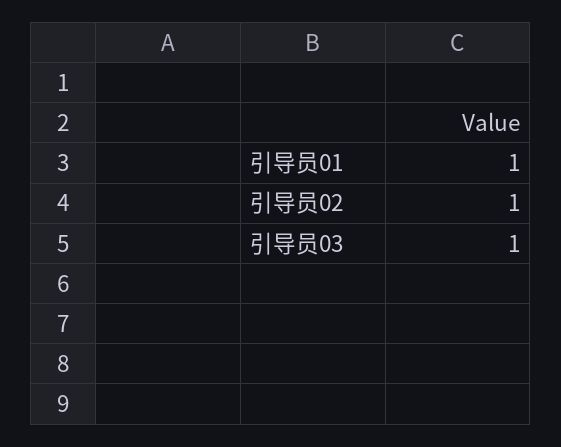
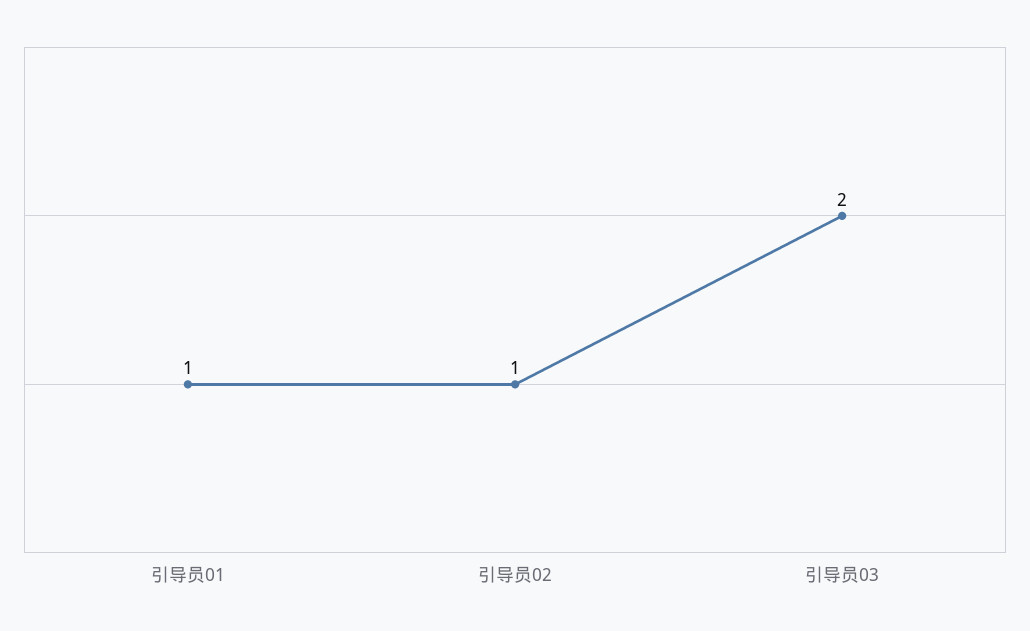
引导员03: 1 -> 2

